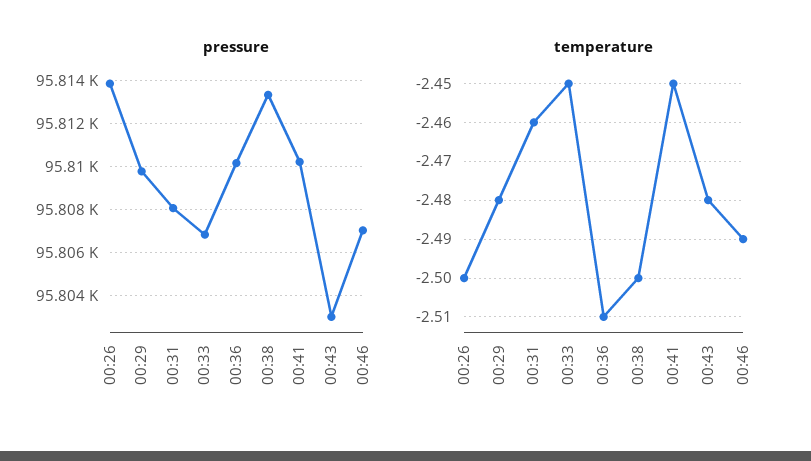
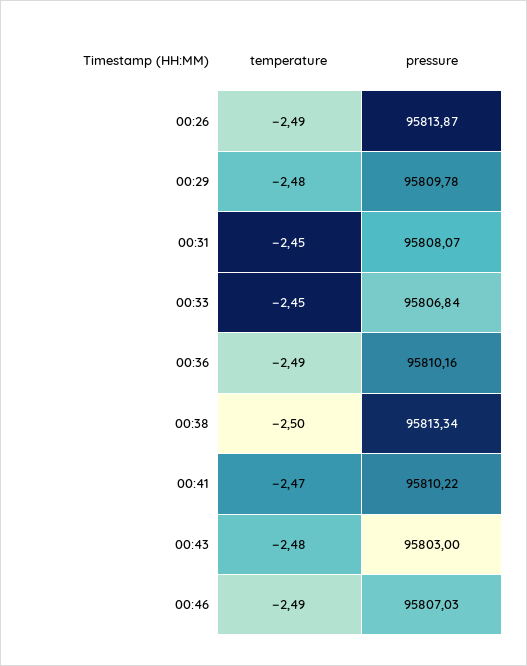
temperature, 00:26: -2.5 -> -2.49
temperature, 00:31: -2.46 -> -2.45
temperature, 00:36: -2.51 -> -2.49
temperature, 00:41: -2.45 -> -2.47

